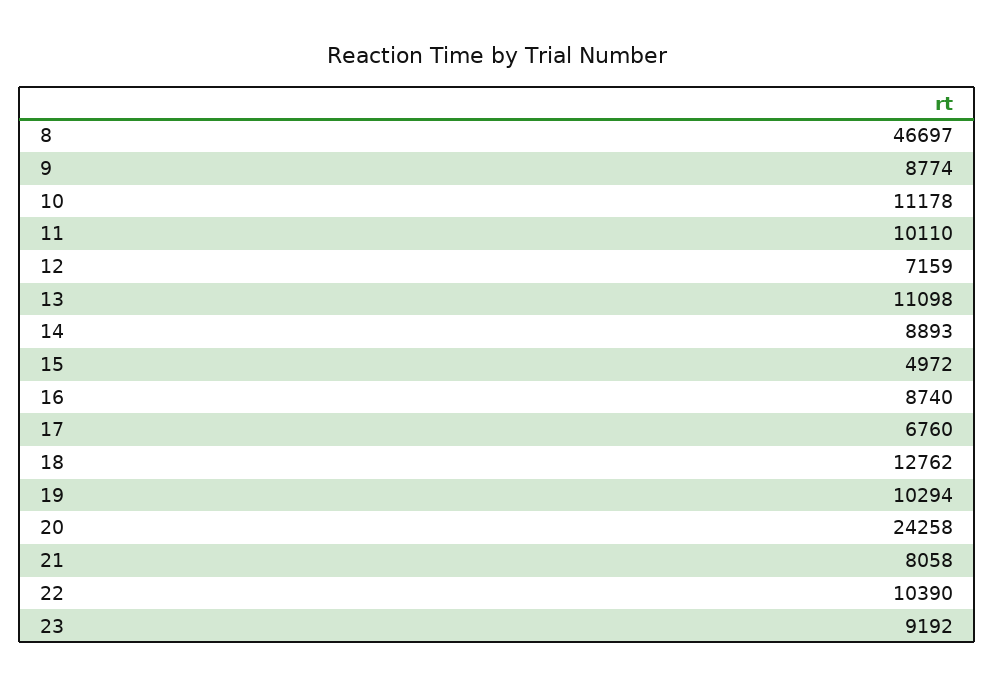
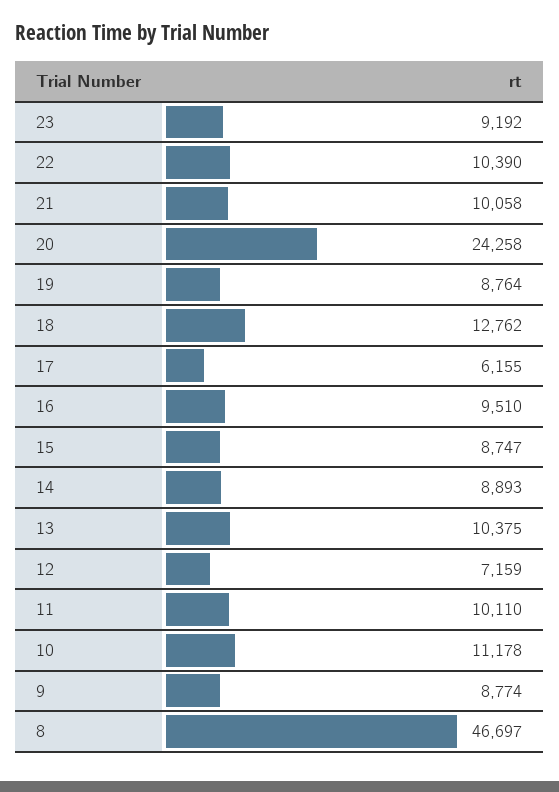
13: 11098 -> 10375
15: 4972 -> 8747
16: 8740 -> 9510
17: 6760 -> 6155
19: 10294 -> 8764
21: 8058 -> 10058

